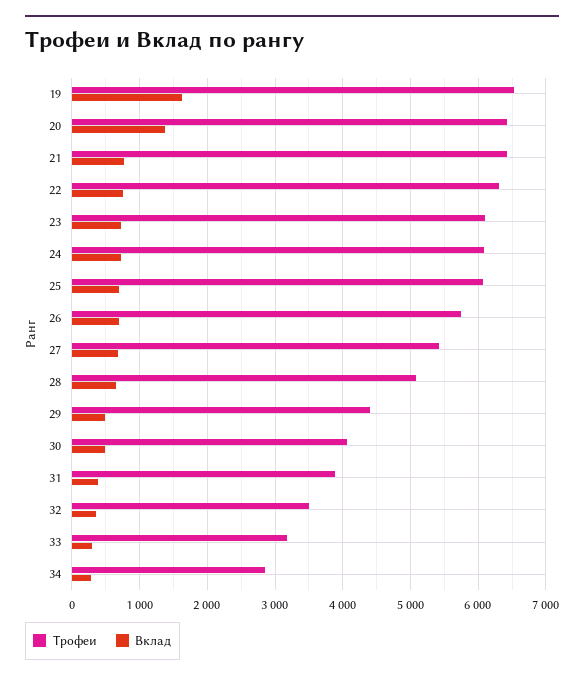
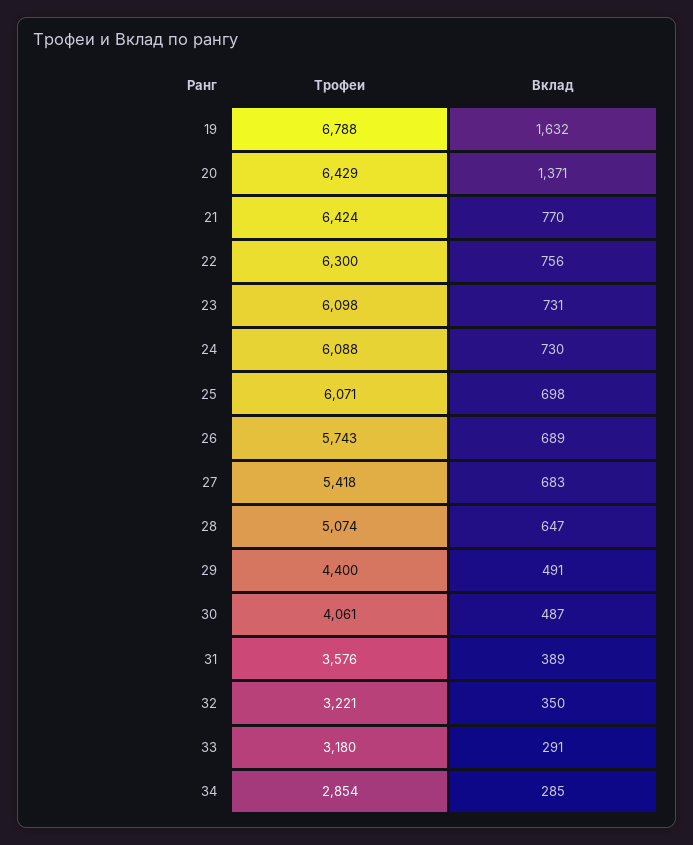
Трофеи, 19: 6500 -> 6788
Трофеи, 31: 3900 -> 3576
Трофеи, 32: 3500 -> 3221

